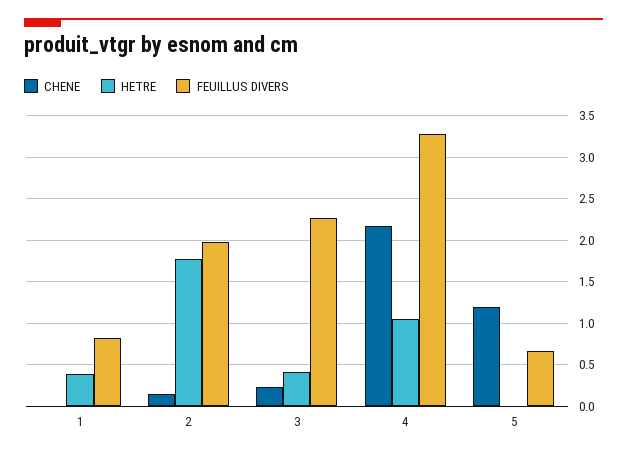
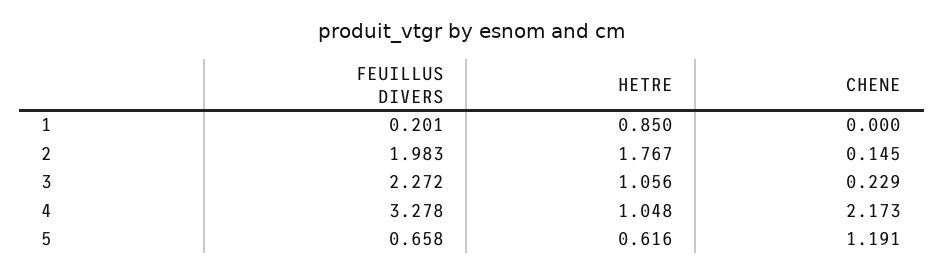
HETRE, 1: 0.4 -> 0.85
FEUILLUS DIVERS, 1: 0.8 -> 0.201
HETRE, 3: 0.4 -> 1.056
HETRE, 5: 0 -> 0.616

